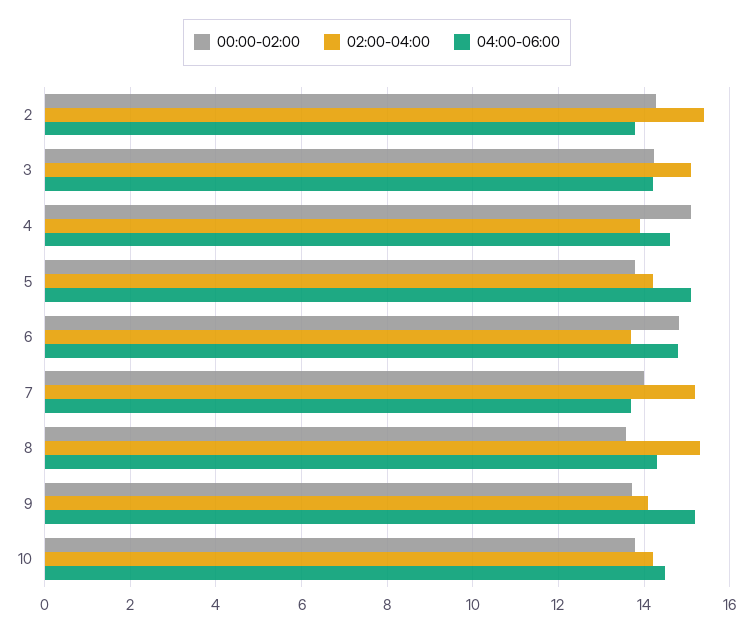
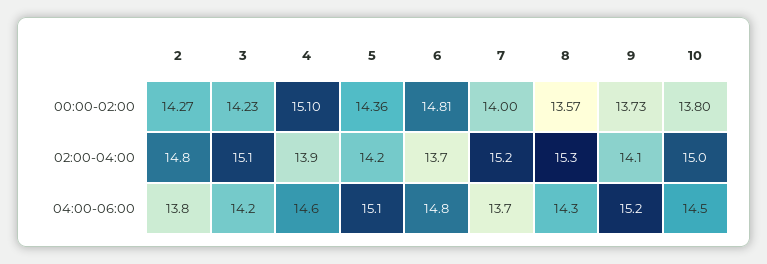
02:00-04:00, 2: 15.4 -> 14.8
00:00-02:00, 5: 13.8 -> 14.36
02:00-04:00, 10: 14.2 -> 15

